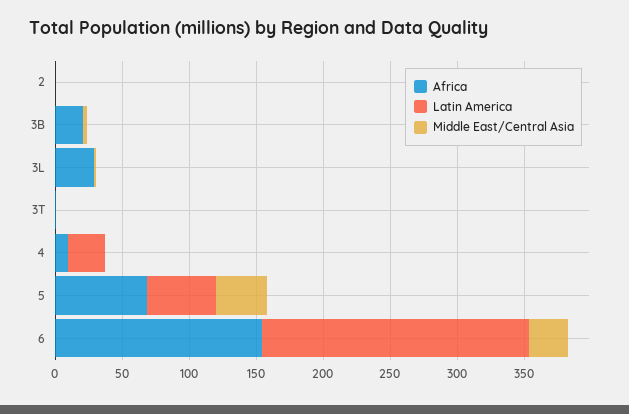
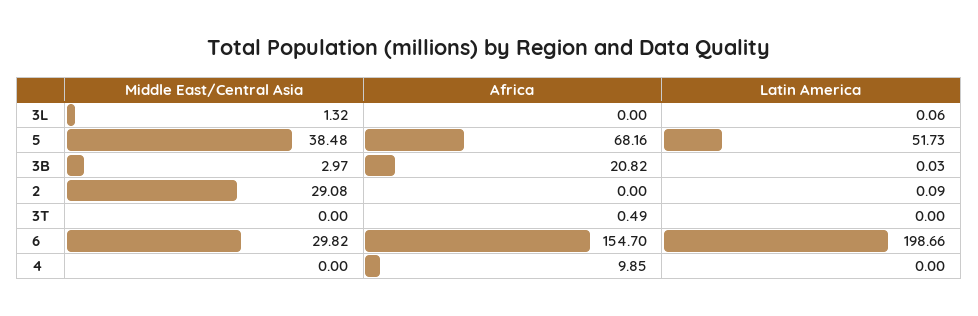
Middle East/Central Asia, 2: 0 -> 29.08
Africa, 3L: 30 -> 0
Latin America, 4: 30 -> 0

